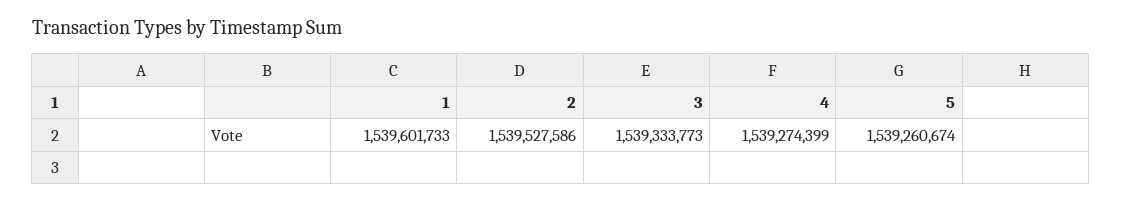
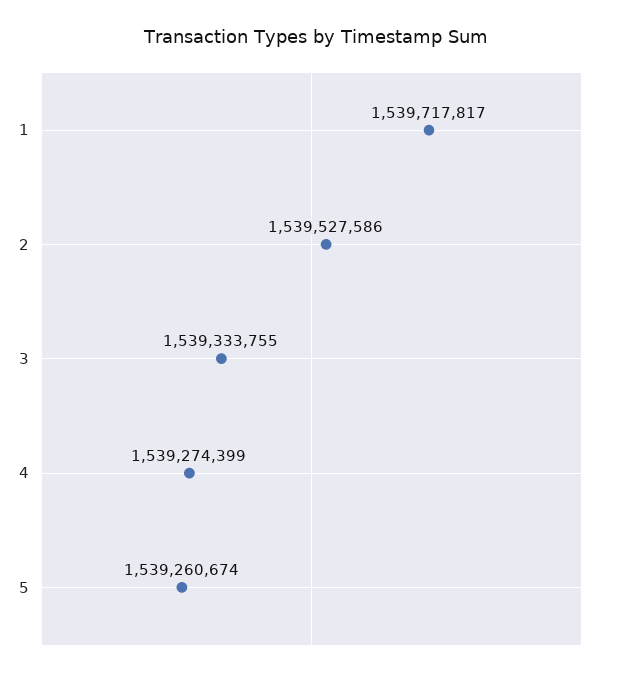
1: 1539601733 -> 1539717817
3: 1539333773 -> 1539333755

